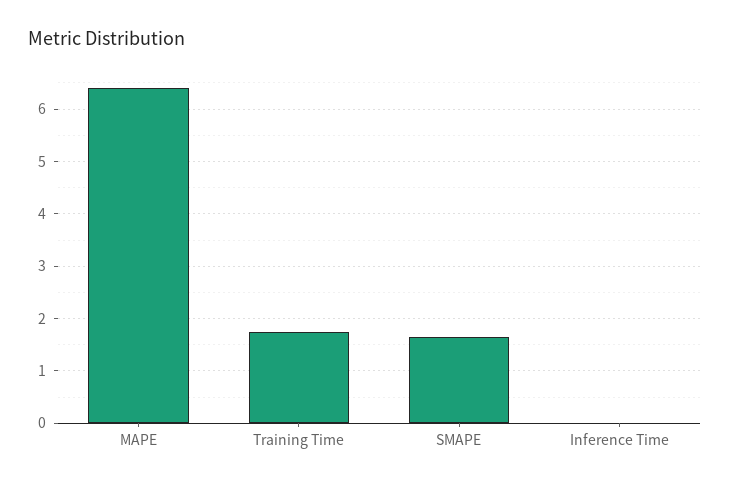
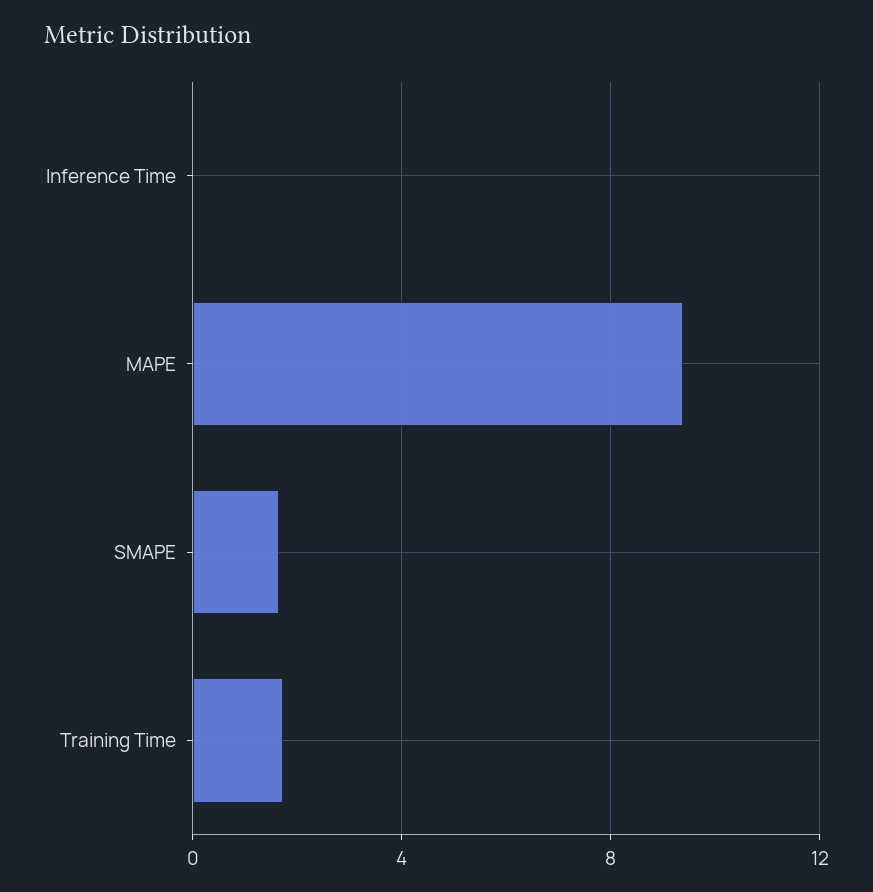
MAPE: 6.4 -> 9.5

